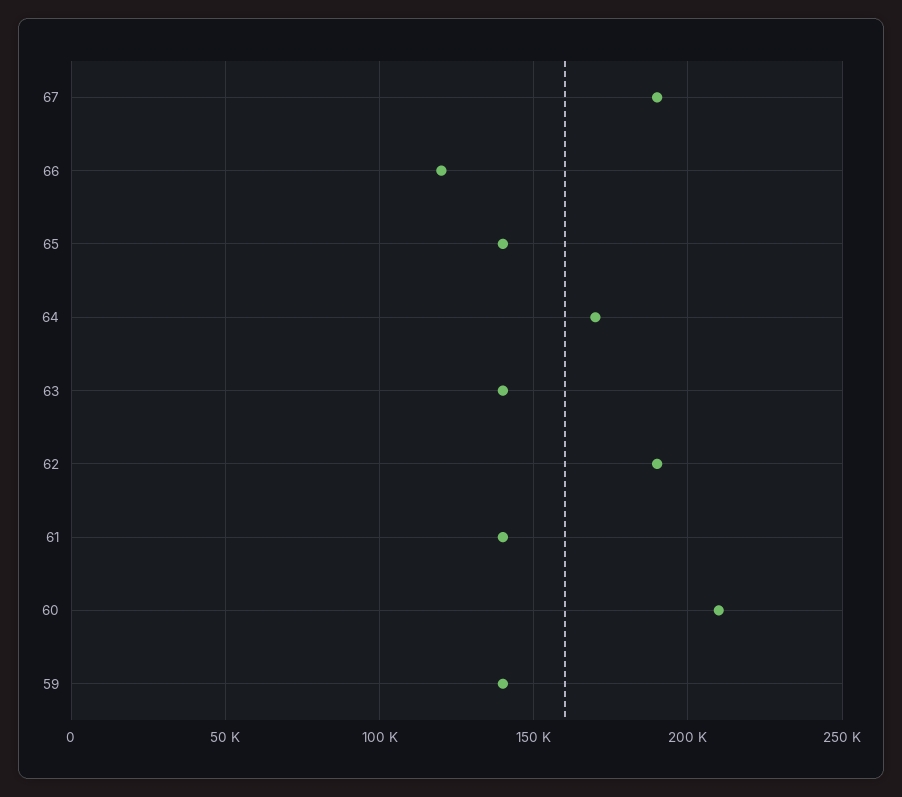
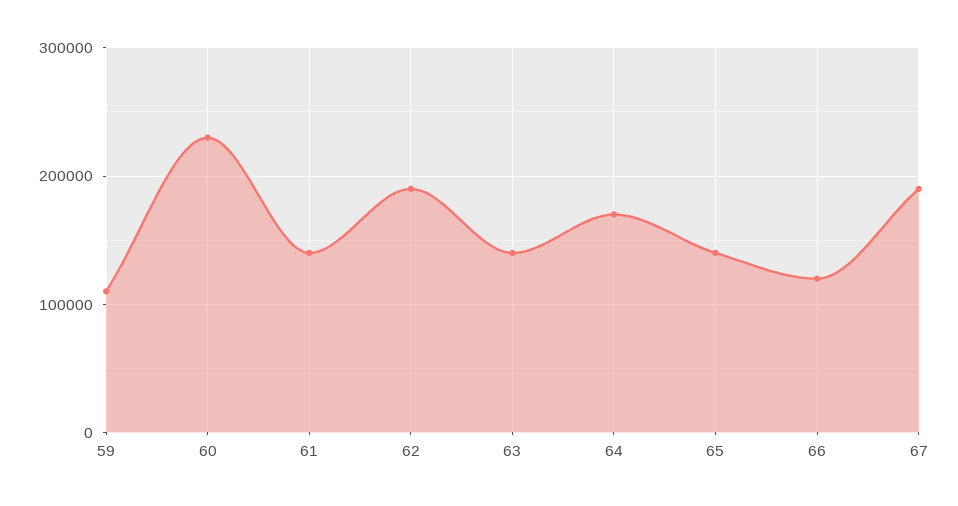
60: 210000 -> 230000
59: 140000 -> 110000

